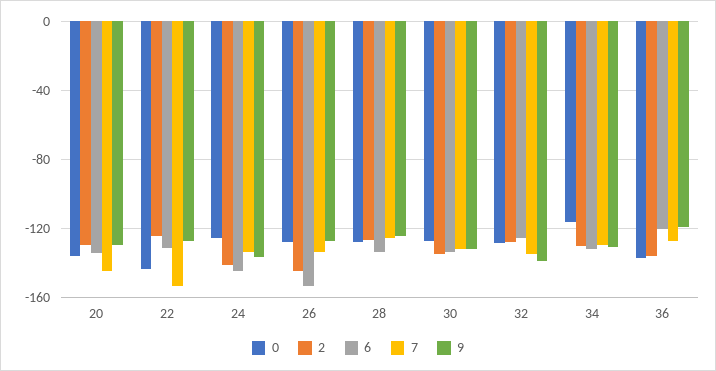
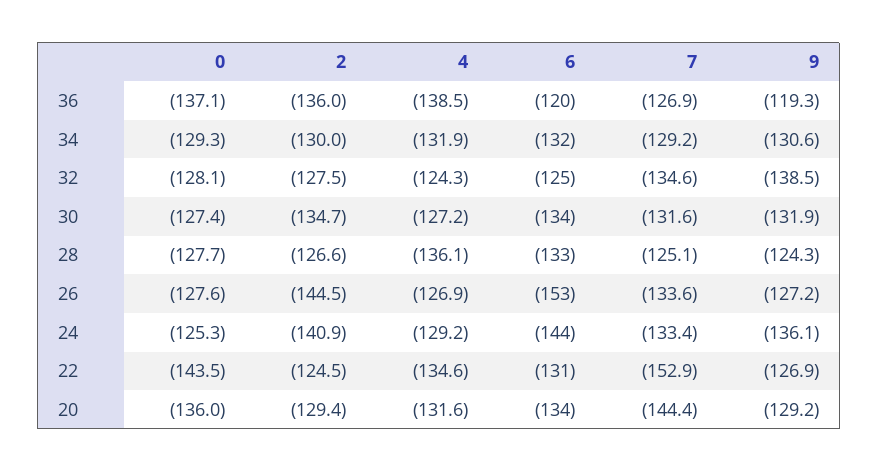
0, 34: -115 -> -129.3
4, 36: none -> -138.5
4, 34: none -> -131.9
4, 32: none -> -124.3
4, 30: none -> -127.2
4, 28: none -> -136.1
4, 26: none -> -126.9
4, 24: none -> -129.2
4, 22: none -> -134.6
4, 20: none -> -131.6

